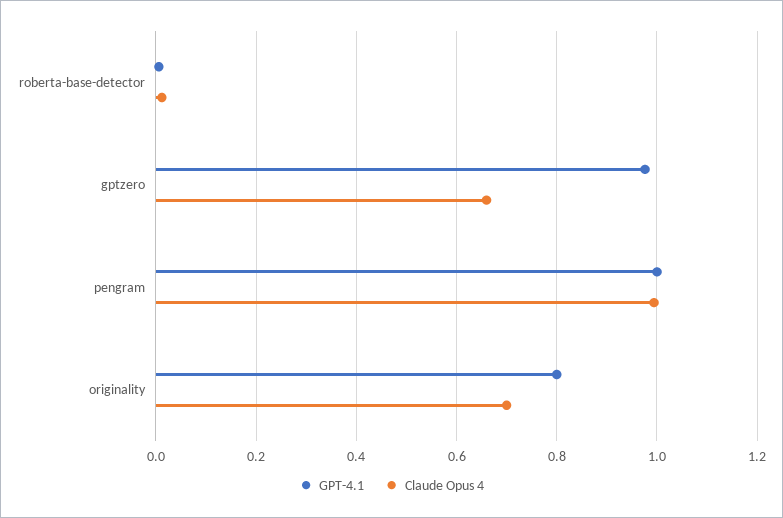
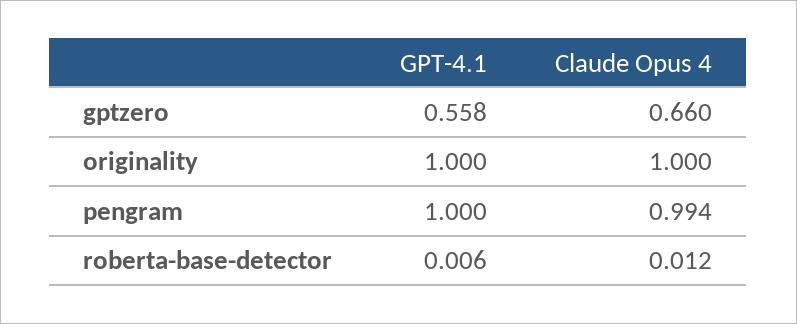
GPT-4.1, gptzero: 0.98 -> 0.558
GPT-4.1, originality: 0.8 -> 1
Claude Opus 4, originality: 0.7 -> 1

